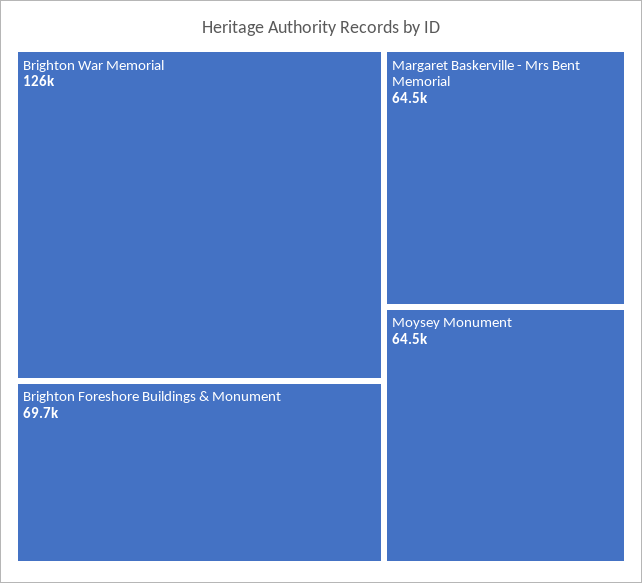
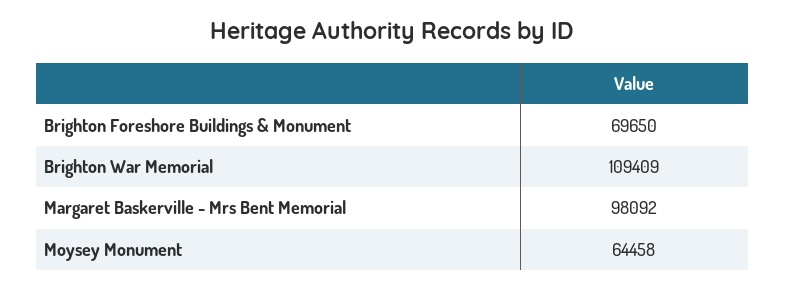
Brighton War Memorial: 126000 -> 109409
Margaret Baskerville - Mrs Bent Memorial: 64500 -> 98092

